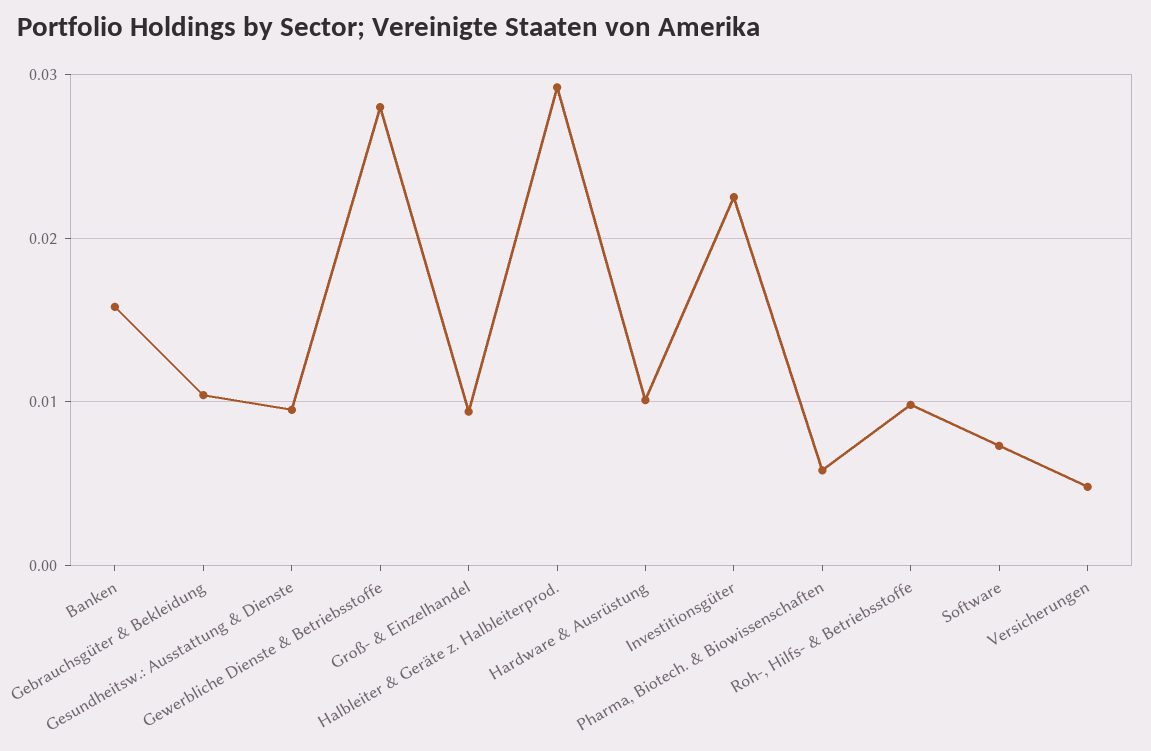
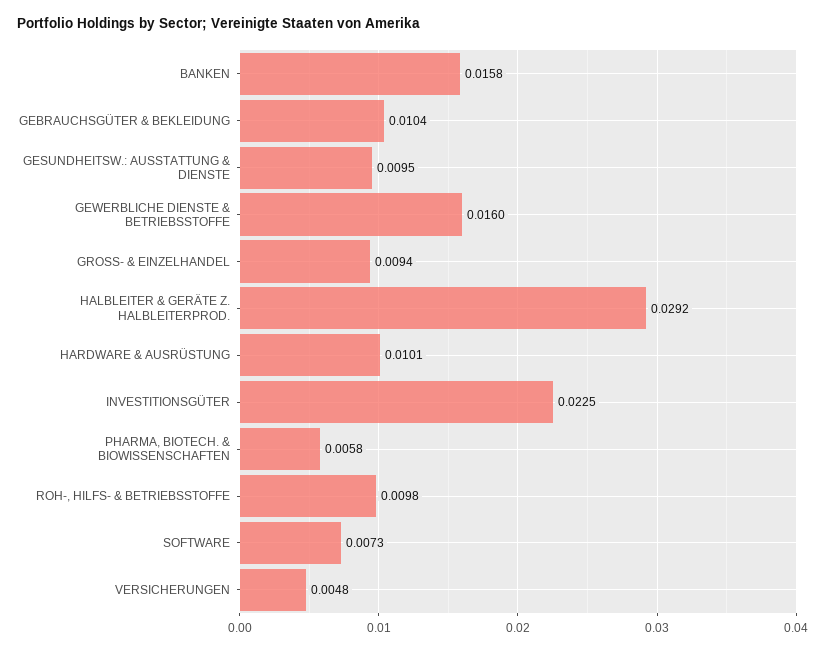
Gewerbliche Dienste & Betriebsstoffe: 0.028 -> 0.016

